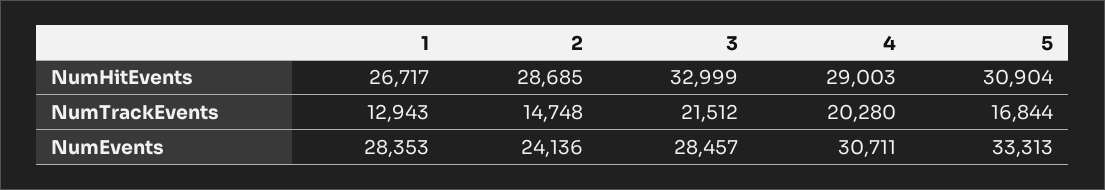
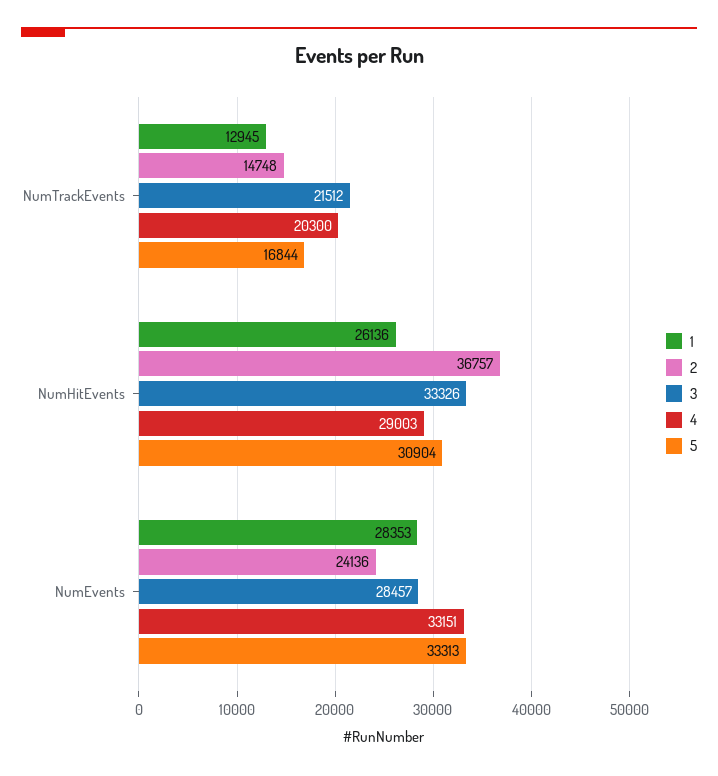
1, NumHitEvents: 26717 -> 26136
2, NumHitEvents: 28685 -> 36757
3, NumHitEvents: 32999 -> 33326
1, NumTrackEvents: 12943 -> 12945
4, NumTrackEvents: 20280 -> 20300
4, NumEvents: 30711 -> 33151

